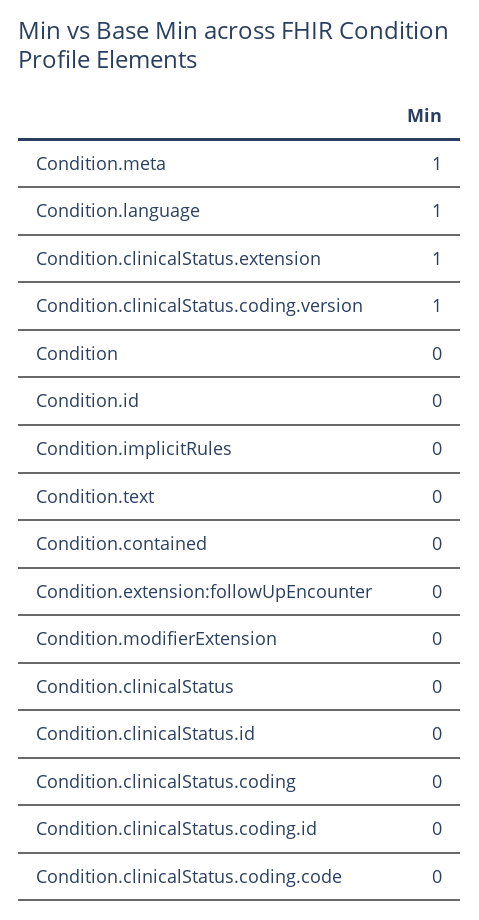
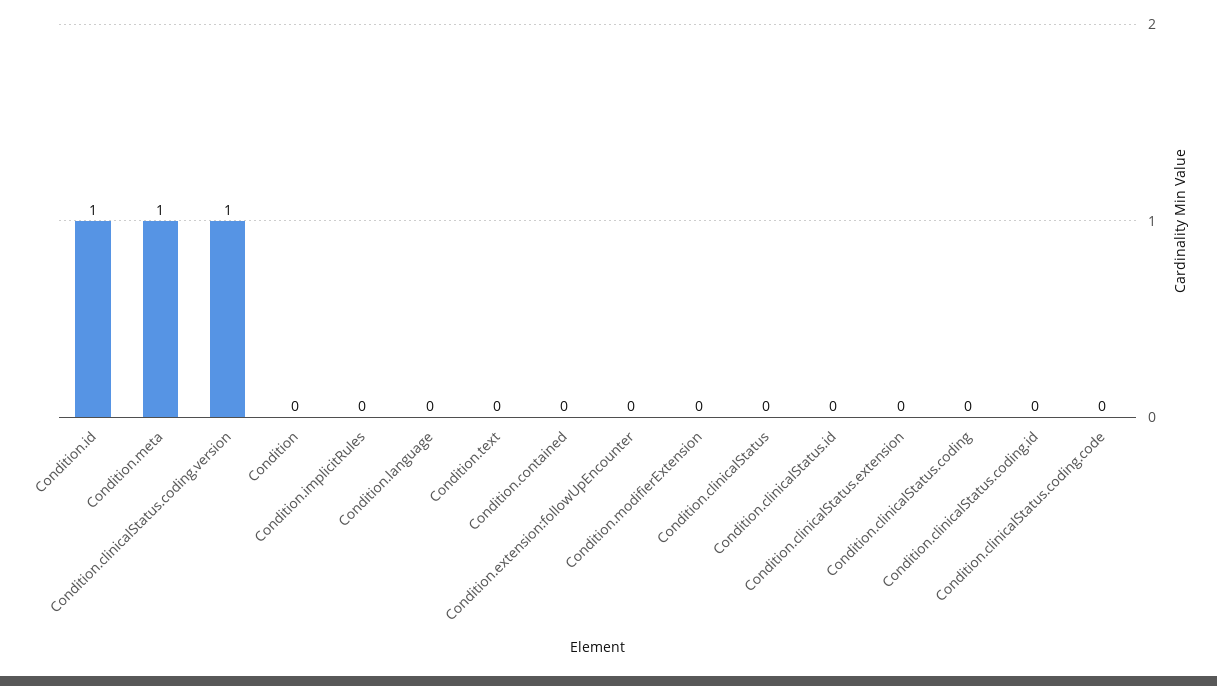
Condition.language: 1 -> 0
Condition.clinicalStatus.extension: 1 -> 0
Condition.id: 0 -> 1

